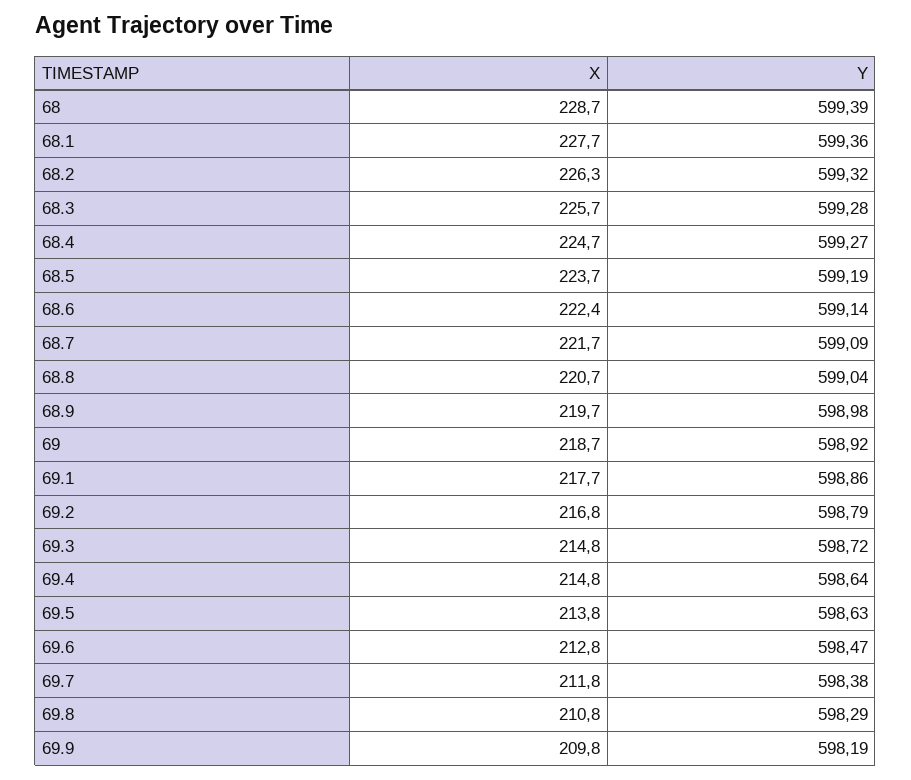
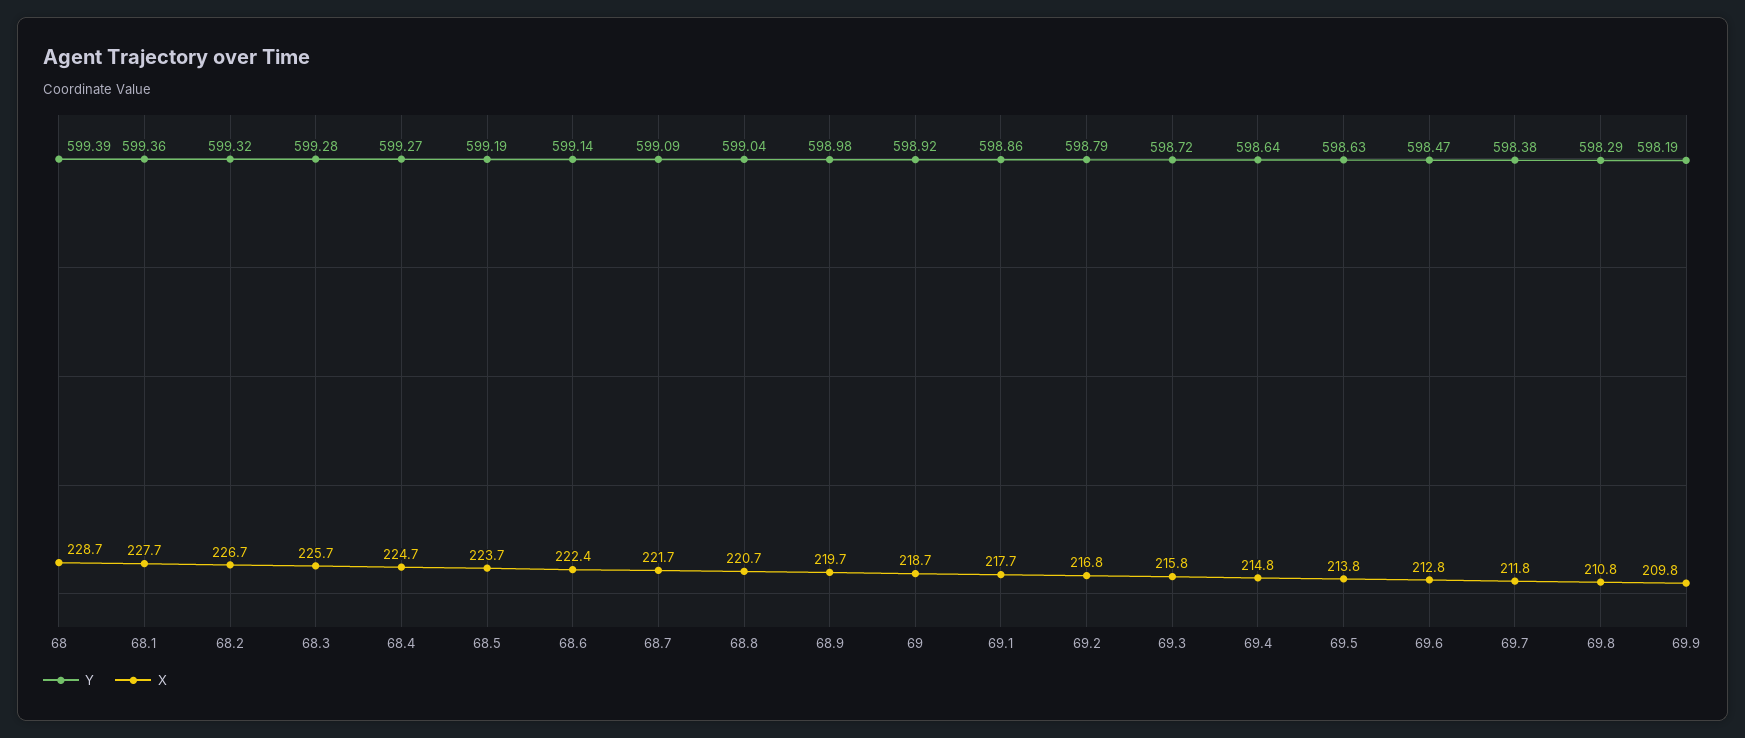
X, 68.2: 226.3 -> 226.7
X, 69.3: 214.8 -> 215.8

